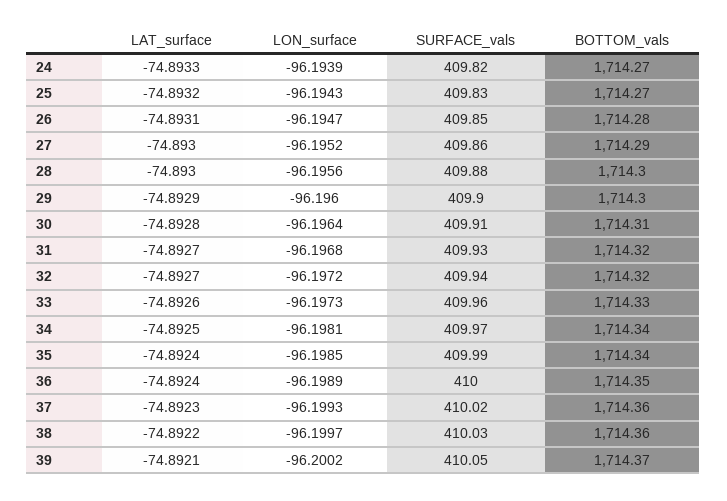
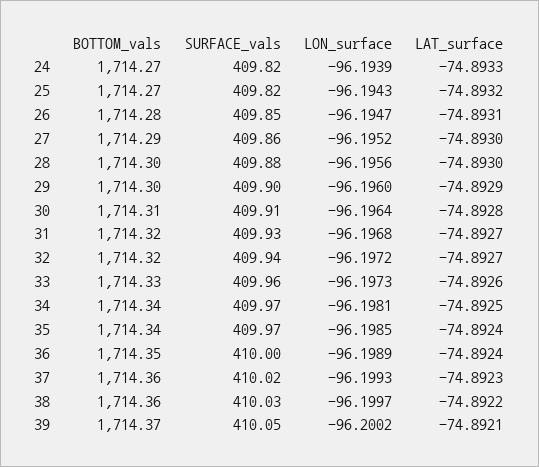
SURFACE_vals, 25: 409.83 -> 409.82
SURFACE_vals, 35: 409.99 -> 409.97

